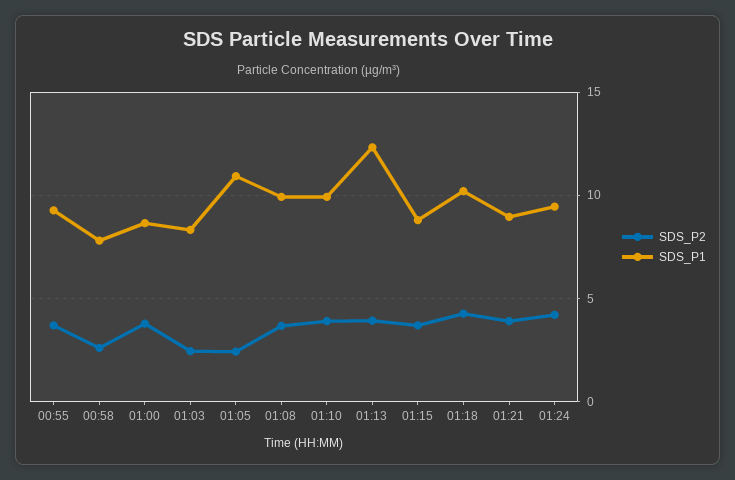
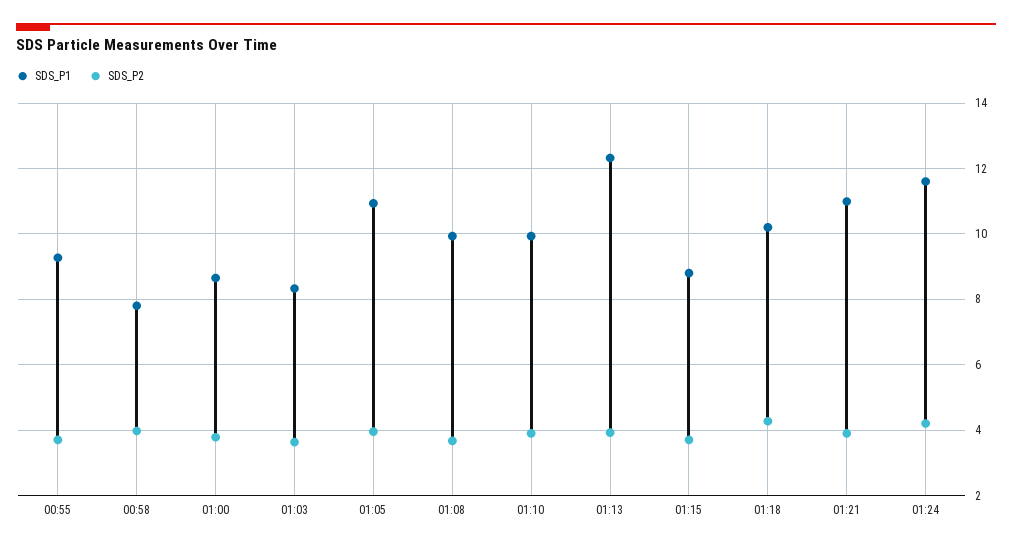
SDS_P2, 00:58: 2.5 -> 4
SDS_P2, 01:03: 2.5 -> 3.6
SDS_P2, 01:05: 2.5 -> 4
SDS_P1, 01:21: 9 -> 11
SDS_P1, 01:24: 9.5 -> 11.6

